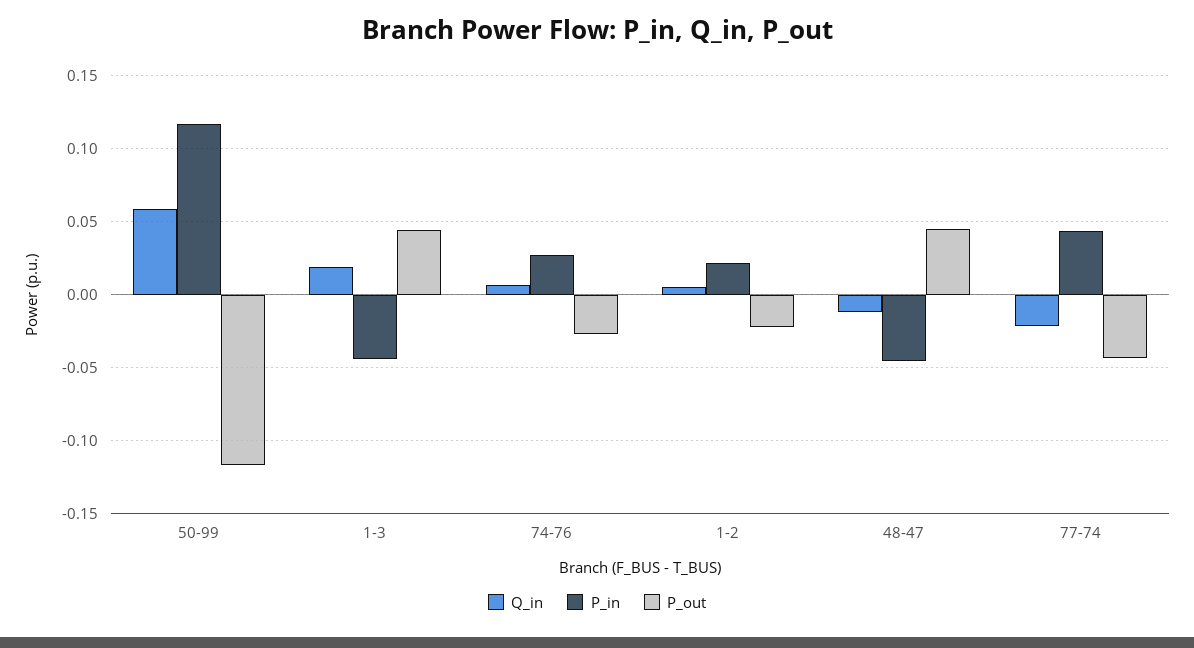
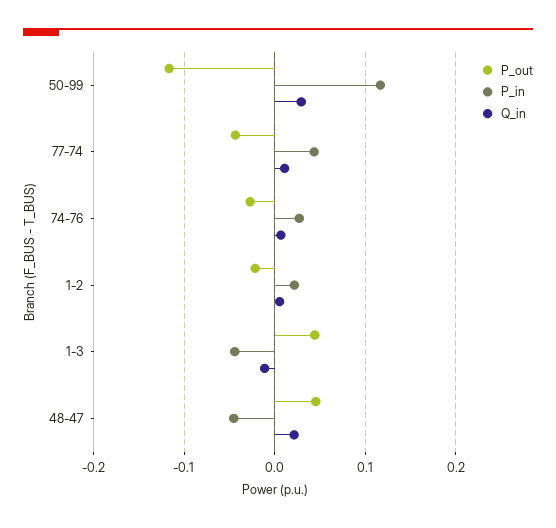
Q_in, 50-99: 0.06 -> 0.03
Q_in, 1-3: 0.02 -> -0.01
Q_in, 48-47: -0.01 -> 0.02
Q_in, 77-74: -0.02 -> 0.01

